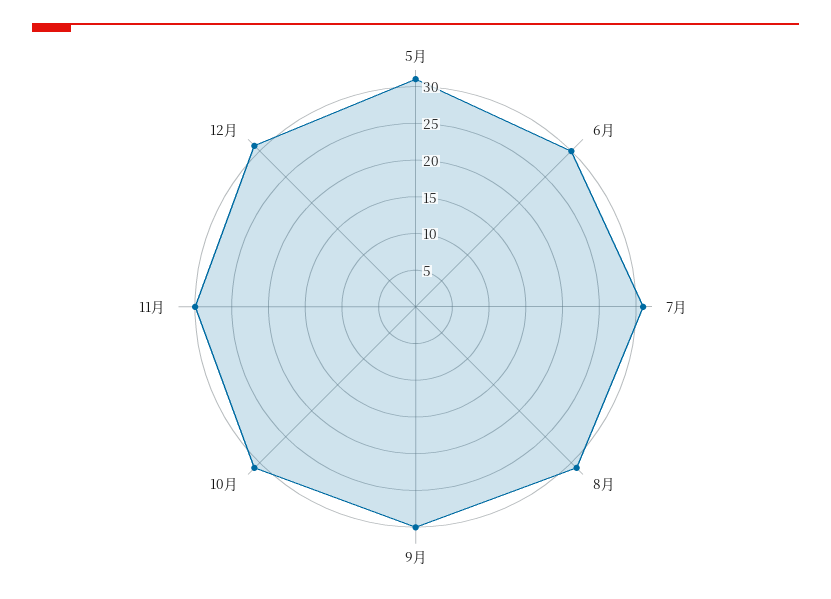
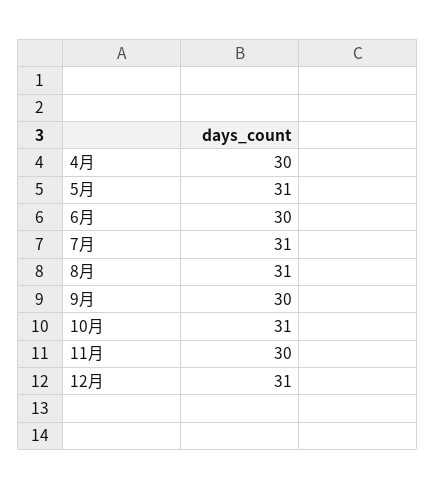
4月: none -> 30

